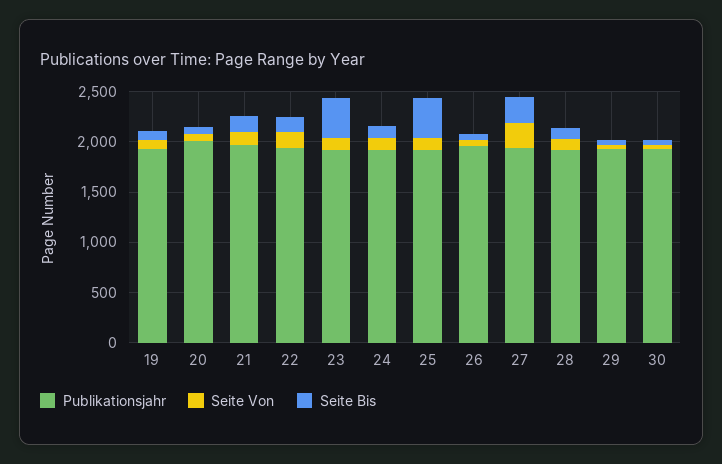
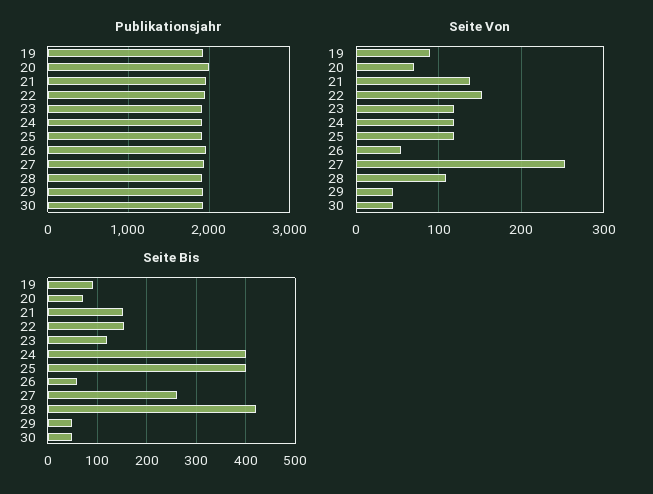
Seite Bis, 23: 400 -> 120
Seite Bis, 24: 100 -> 400
Seite Bis, 28: 100 -> 420

